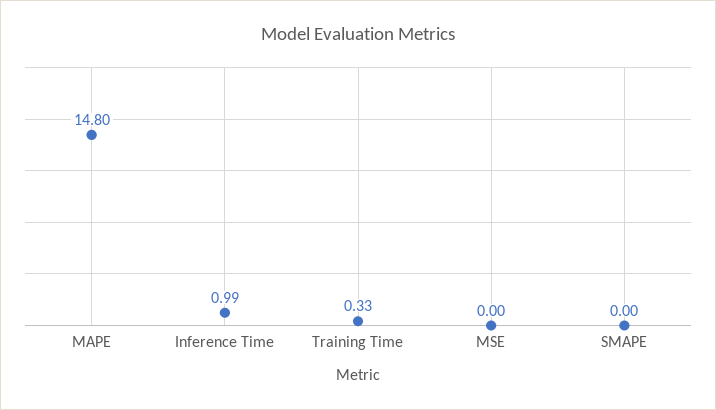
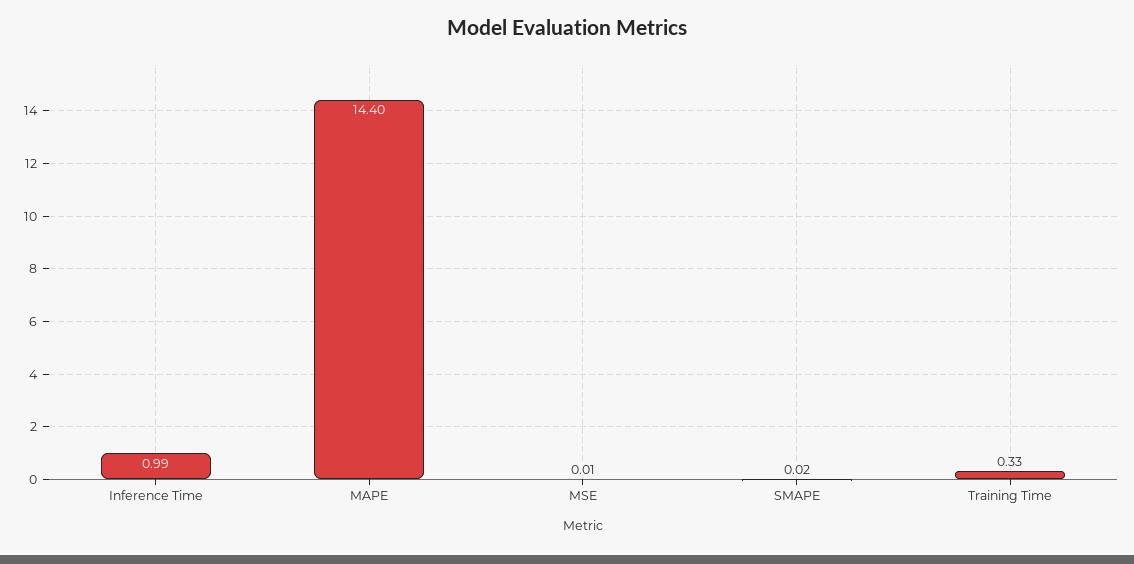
MAPE: 14.8 -> 14.4
MSE: 0 -> 0.01
SMAPE: 0 -> 0.02

